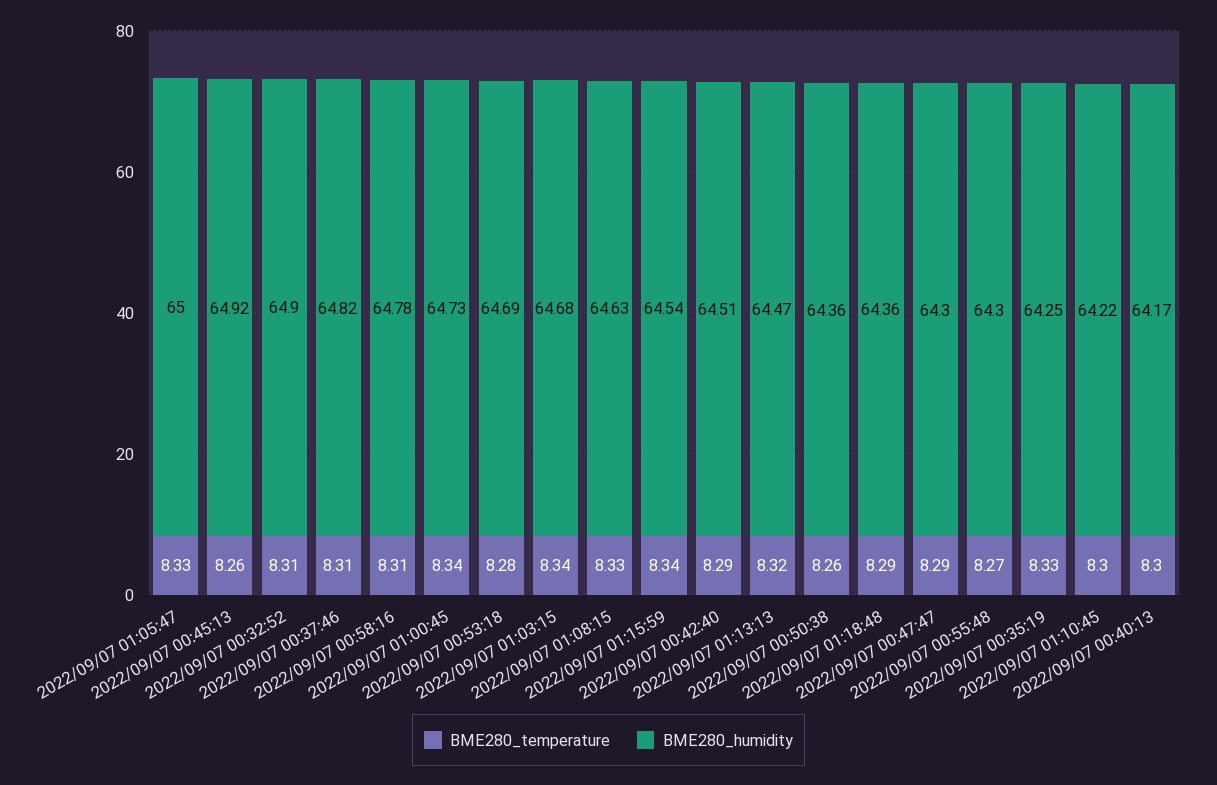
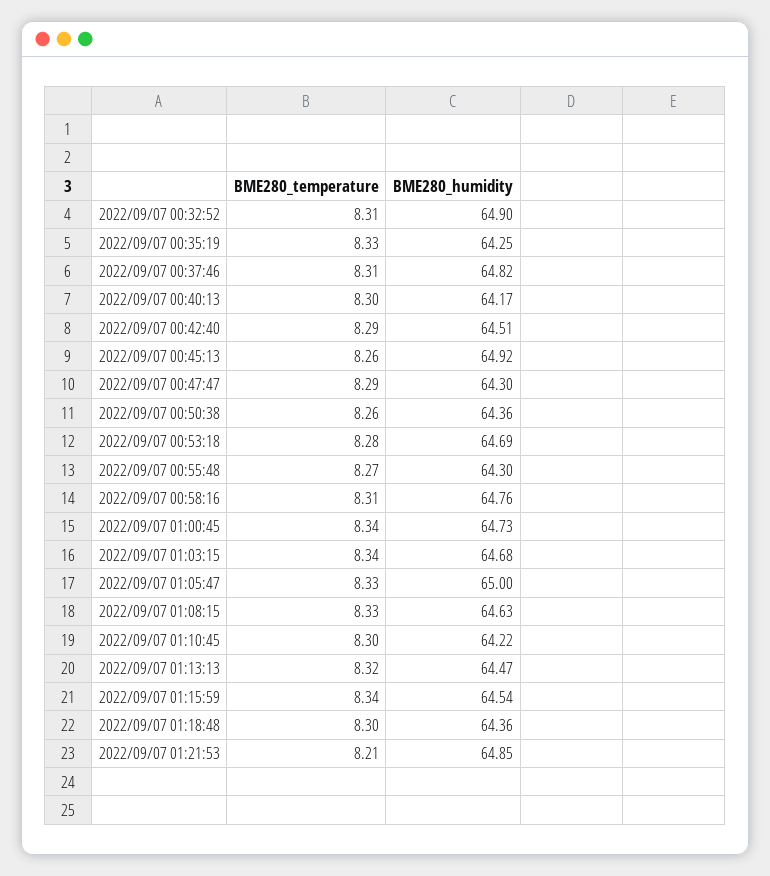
BME280_humidity, 2022/09/07 00:58:16: 64.78 -> 64.76
BME280_temperature, 2022/09/07 01:18:48: 8.29 -> 8.3
BME280_temperature, 2022/09/07 01:21:53: none -> 8.21
BME280_humidity, 2022/09/07 01:21:53: none -> 64.85

